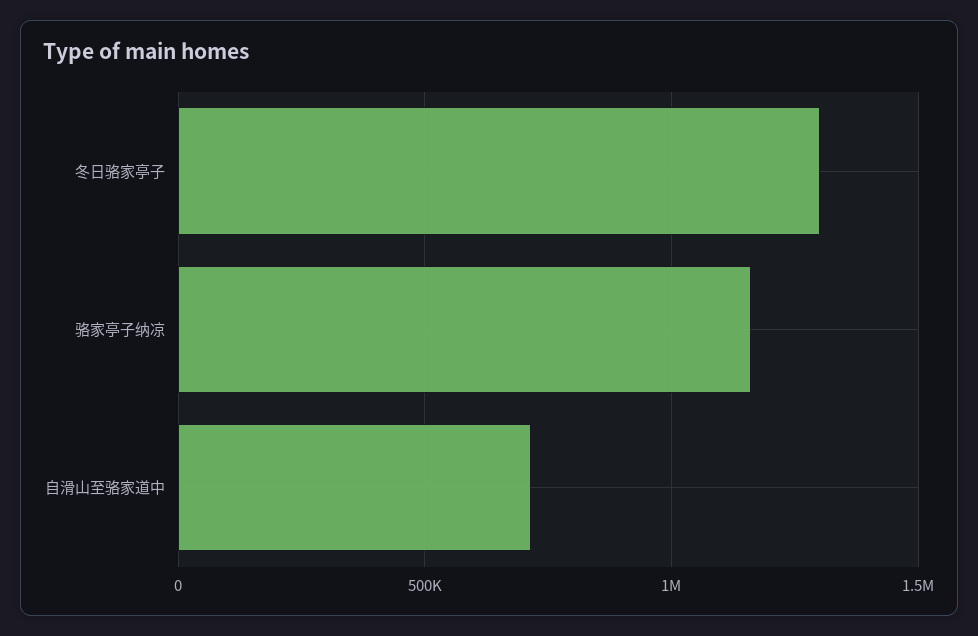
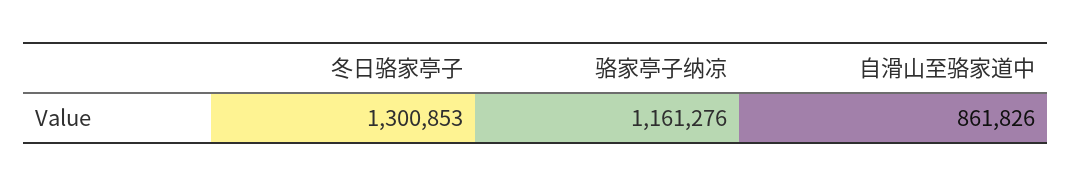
自滑山至骆家道中: 700000 -> 861826

